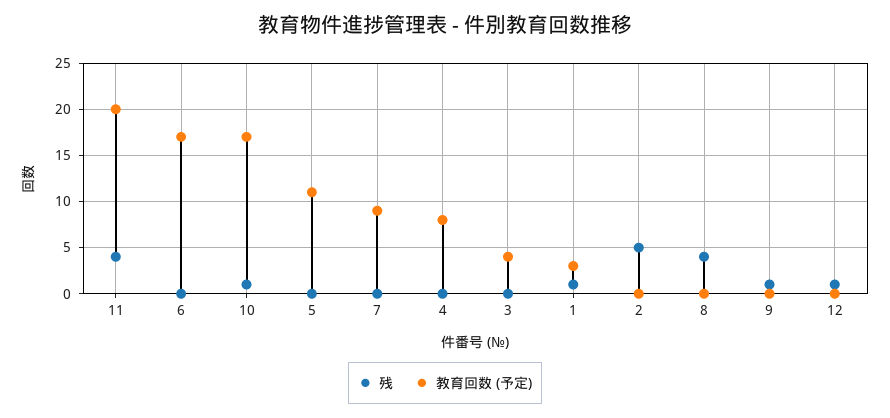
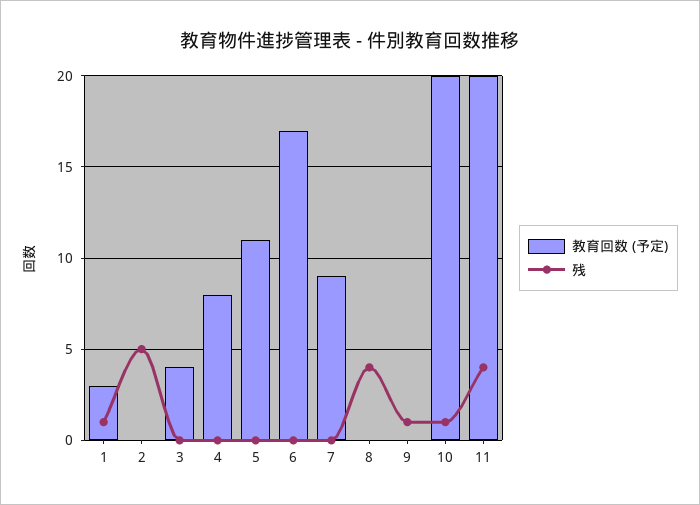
教育回数 (予定), 10: 17 -> 20
残, 12: 1 -> none
教育回数 (予定), 12: 0 -> none

